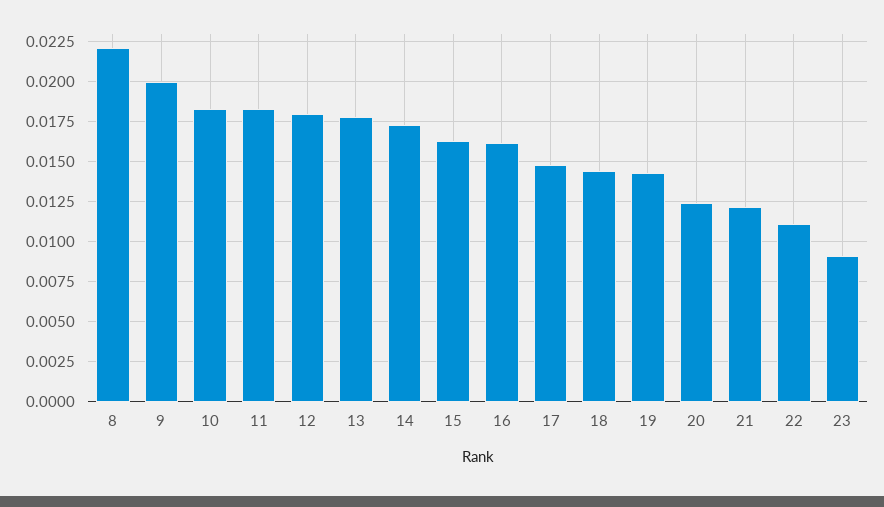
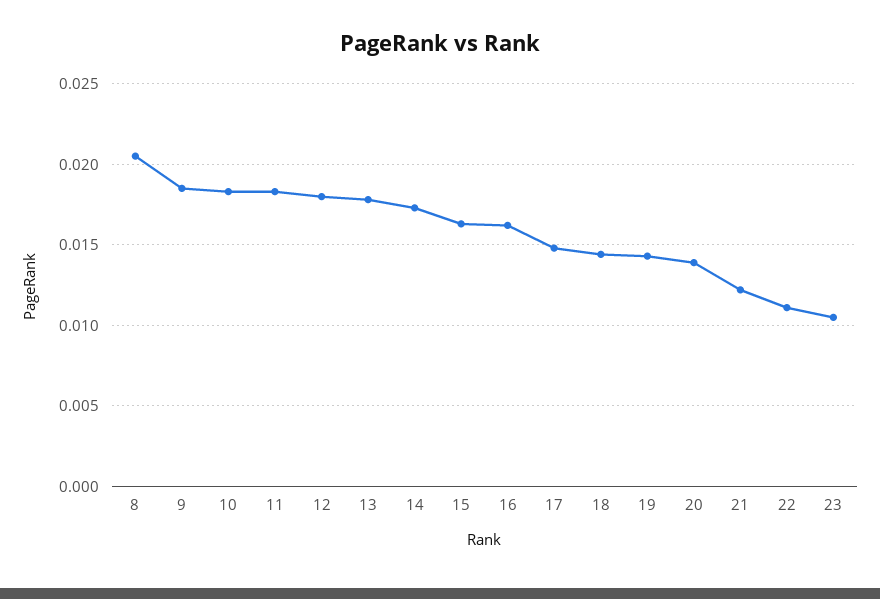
8: 0.022 -> 0.0205
9: 0.02 -> 0.0185
20: 0.0125 -> 0.014
23: 0.009 -> 0.0105

